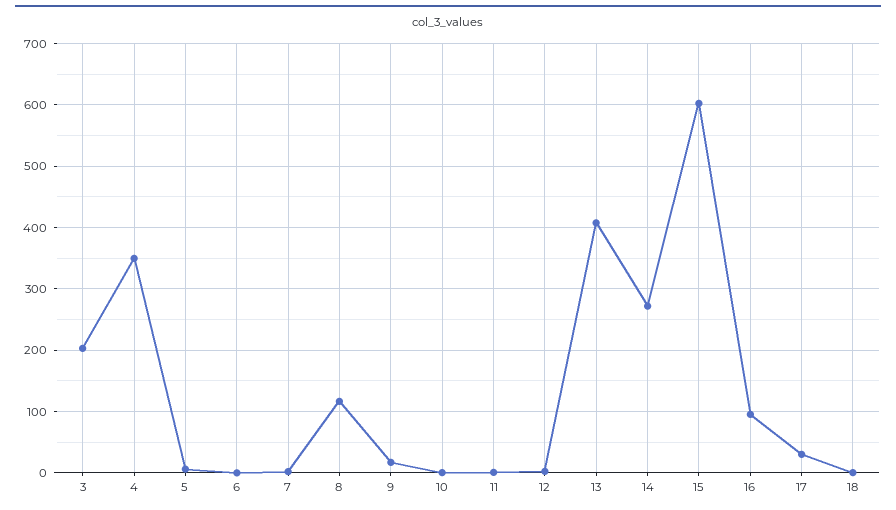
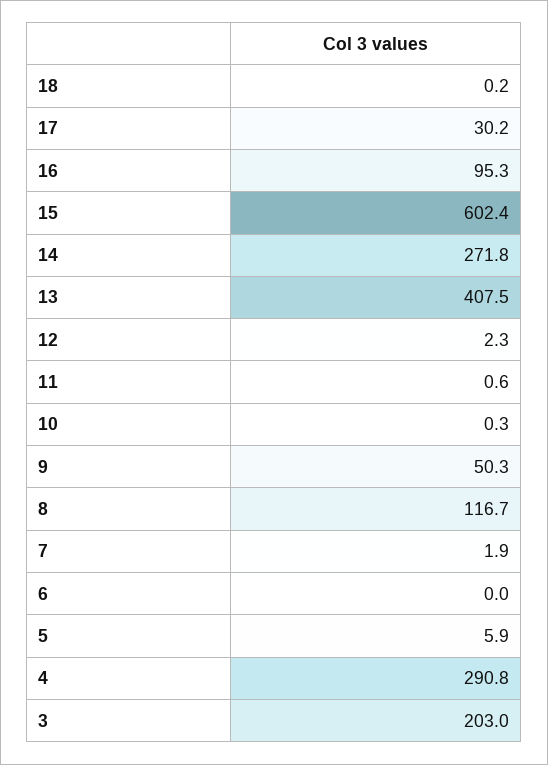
4: 350 -> 290.8
9: 20 -> 50.3

